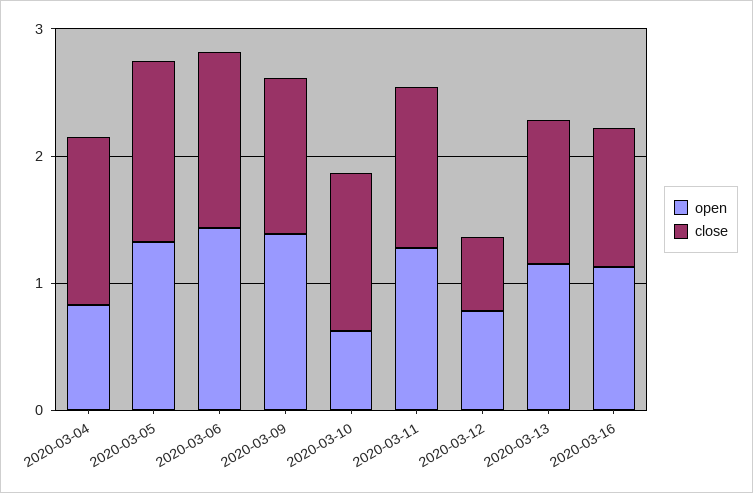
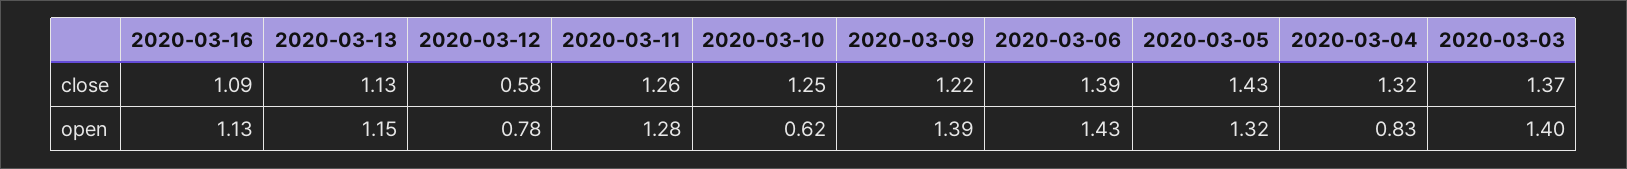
close, 2020-03-03: none -> 1.37
open, 2020-03-03: none -> 1.4

